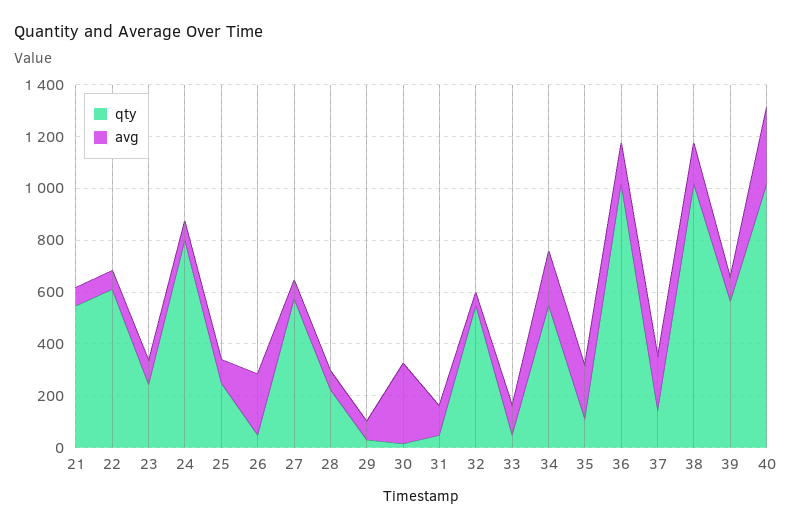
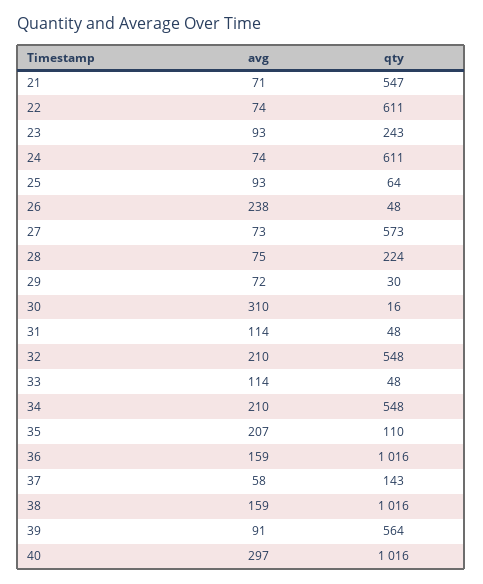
qty, 24: 800 -> 611
qty, 25: 250 -> 64
avg, 32: 50 -> 210
avg, 37: 200 -> 58

